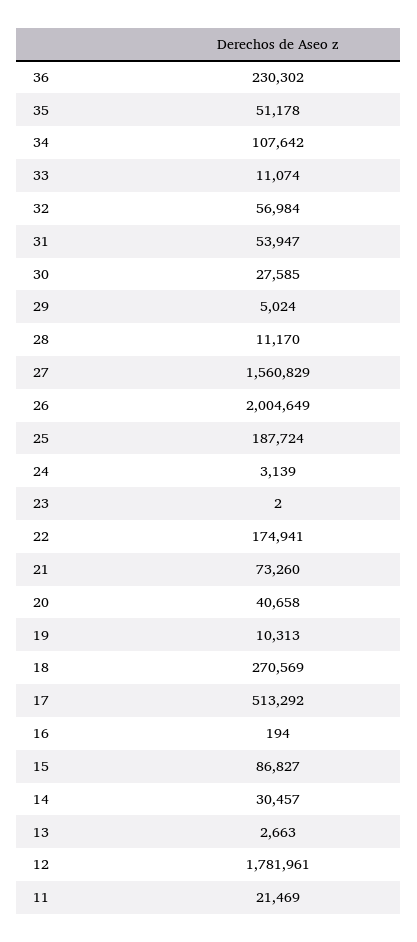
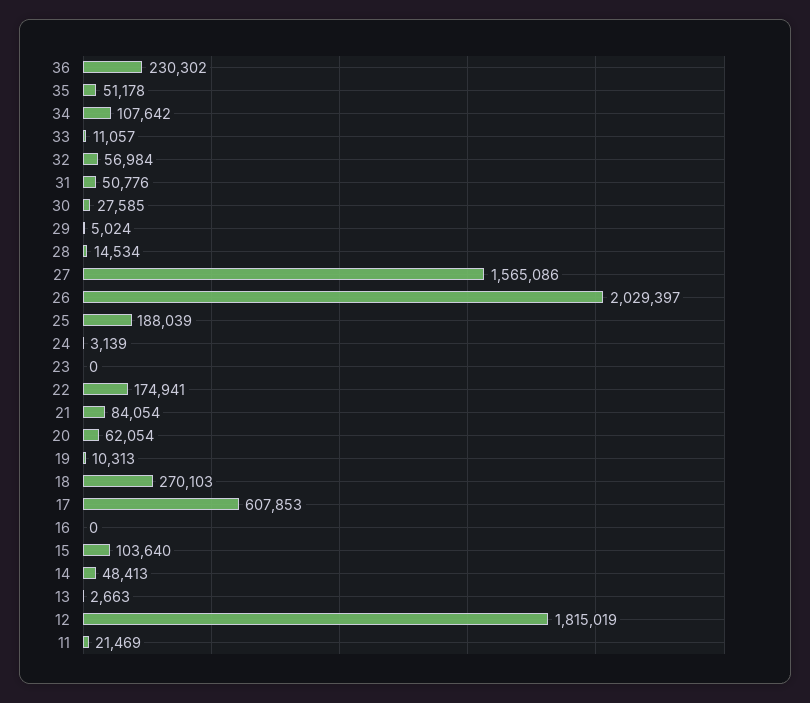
33: 11074 -> 11057
31: 53947 -> 50776
28: 11170 -> 14534
27: 1560829 -> 1565086
26: 2004649 -> 2029397
25: 187724 -> 188039
23: 2 -> 0
21: 73260 -> 84054
20: 40658 -> 62054
18: 270569 -> 270103
17: 513292 -> 607853
16: 194 -> 0
15: 86827 -> 103640
14: 30457 -> 48413
12: 1781961 -> 1815019

